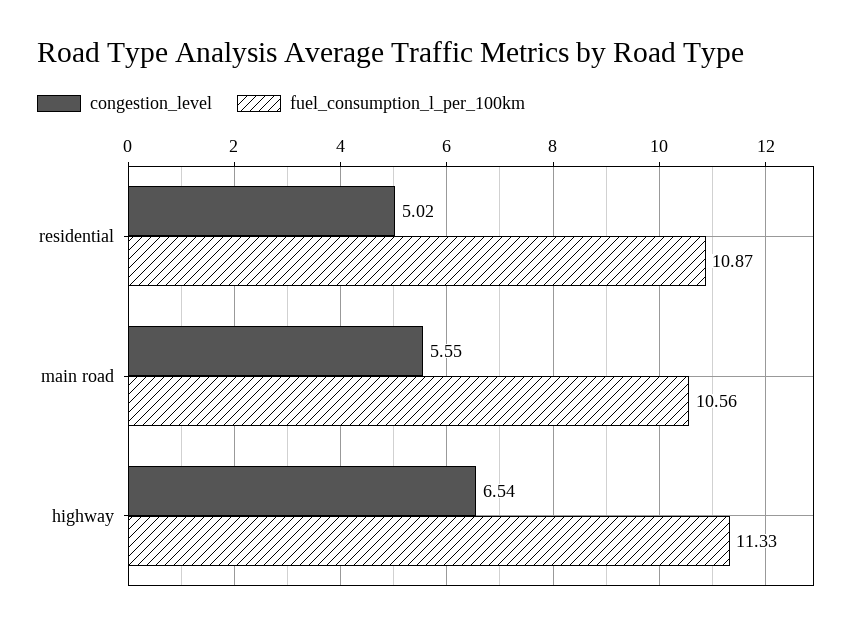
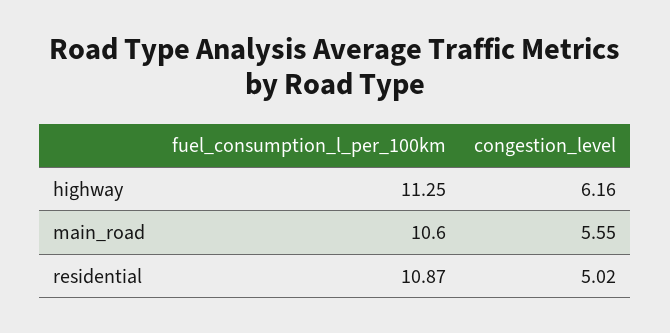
fuel_consumption_l_per_100km, main road: 10.56 -> 10.6
congestion_level, highway: 6.54 -> 6.16
fuel_consumption_l_per_100km, highway: 11.33 -> 11.25

